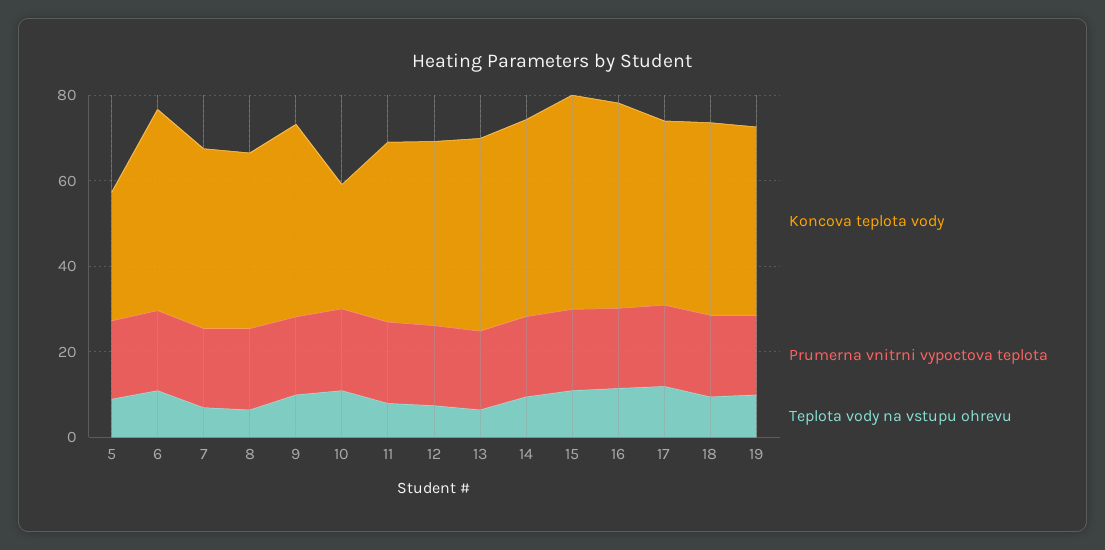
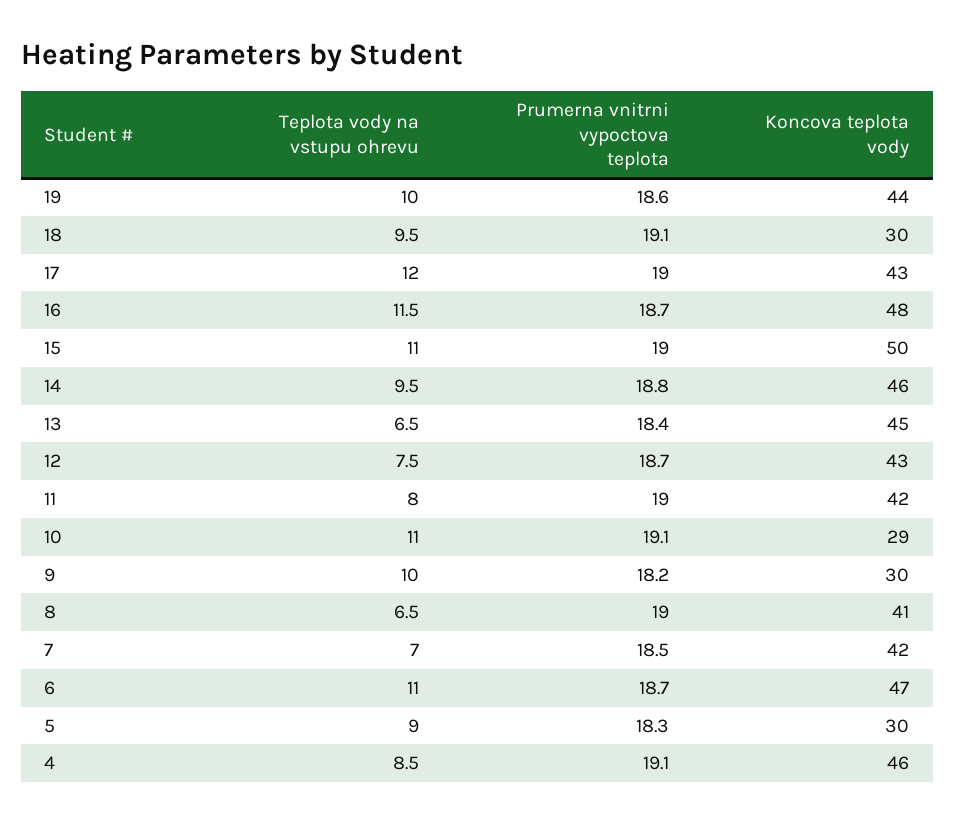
Koncova teplota vody, 9: 45 -> 30
Koncova teplota vody, 18: 45 -> 30
Teplota vody na vstupu ohrevu, 4: none -> 8.5
Prumerna vnitrni vypoctova teplota, 4: none -> 19.1
Koncova teplota vody, 4: none -> 46

